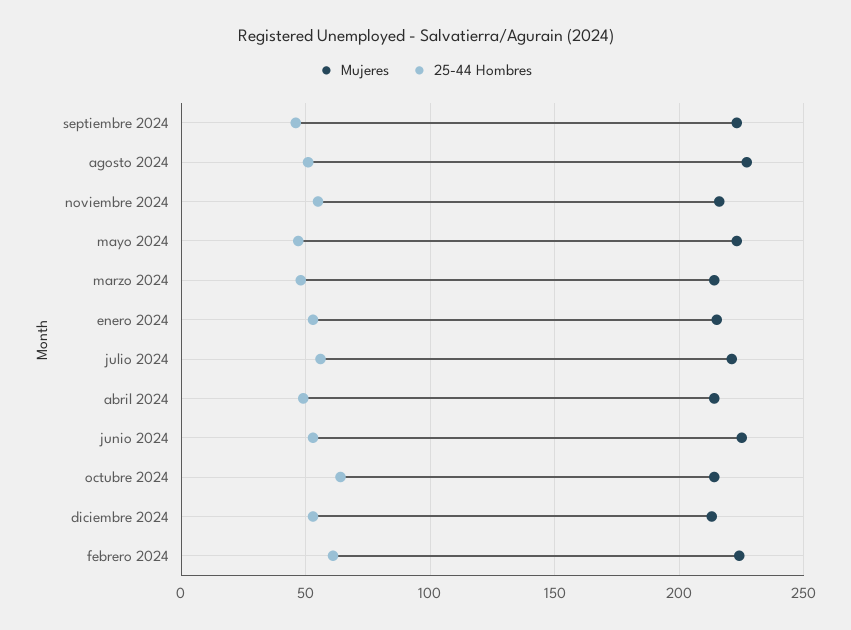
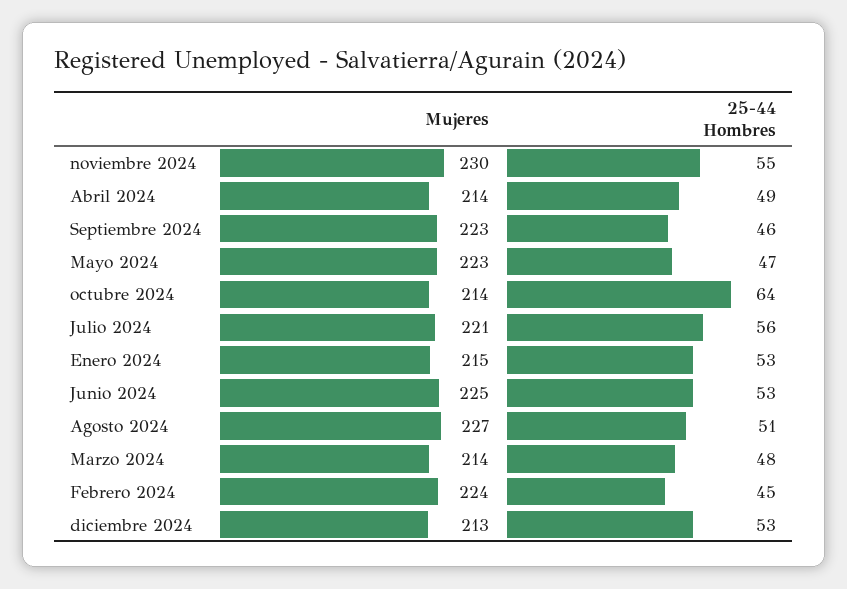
Mujeres, noviembre 2024: 215 -> 230
25-44 Hombres, febrero 2024: 60 -> 45

